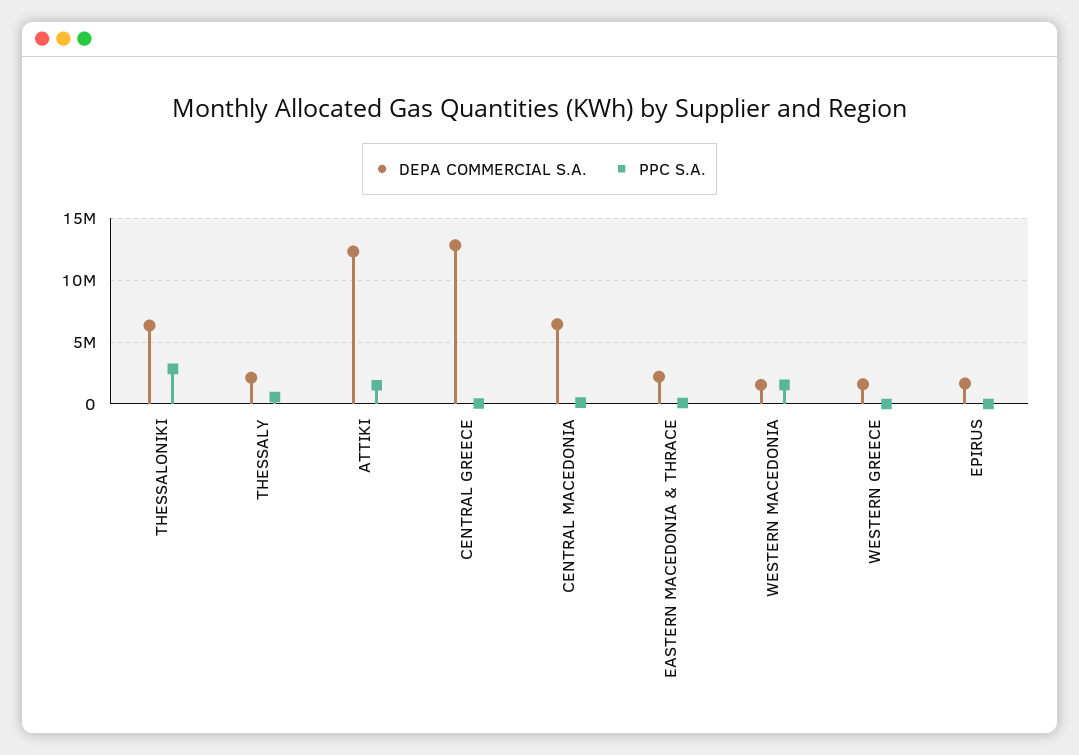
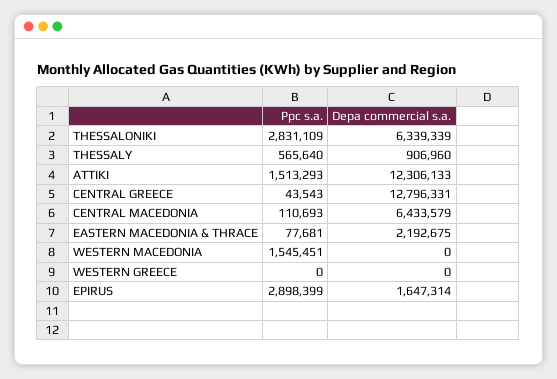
DEPA COMMERCIAL S.A., THESSALY: 2000000 -> 906960
DEPA COMMERCIAL S.A., WESTERN MACEDONIA: 1500000 -> 0
DEPA COMMERCIAL S.A., WESTERN GREECE: 1500000 -> 0
PPC S.A., EPIRUS: 0 -> 2898399

